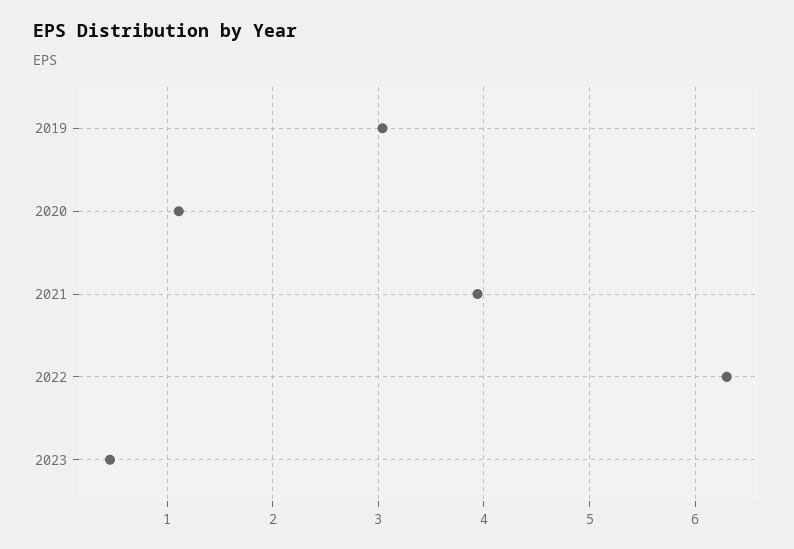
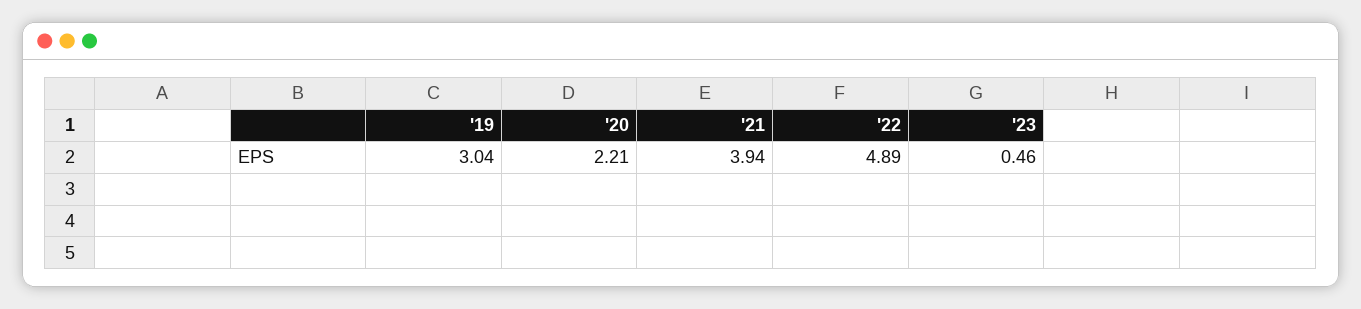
2020: 1.1 -> 2.21
2022: 6.3 -> 4.89

